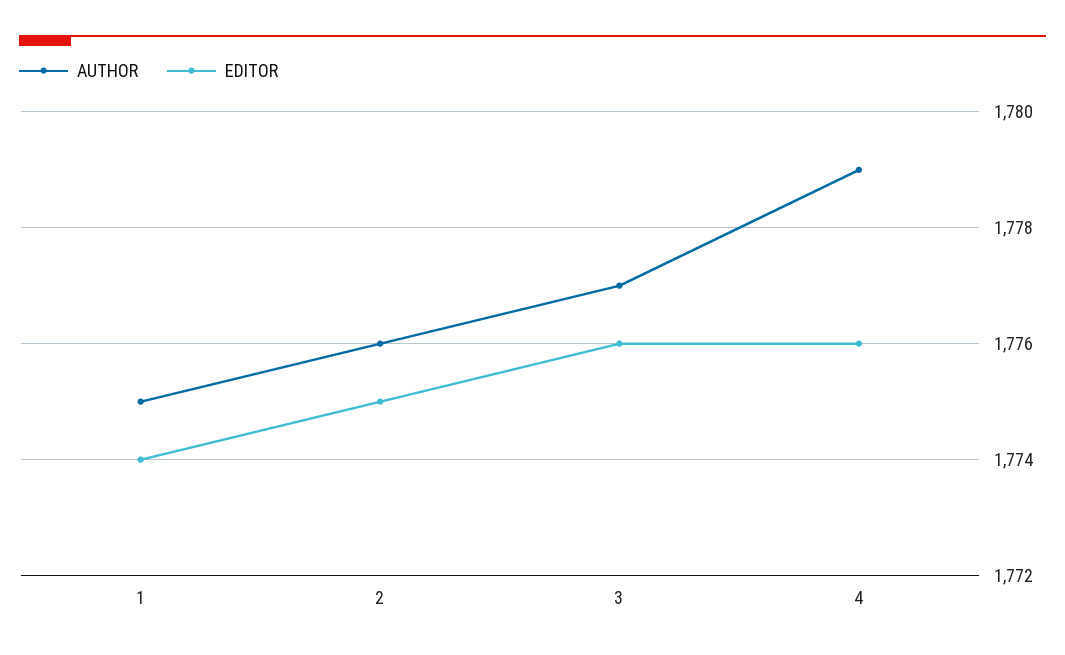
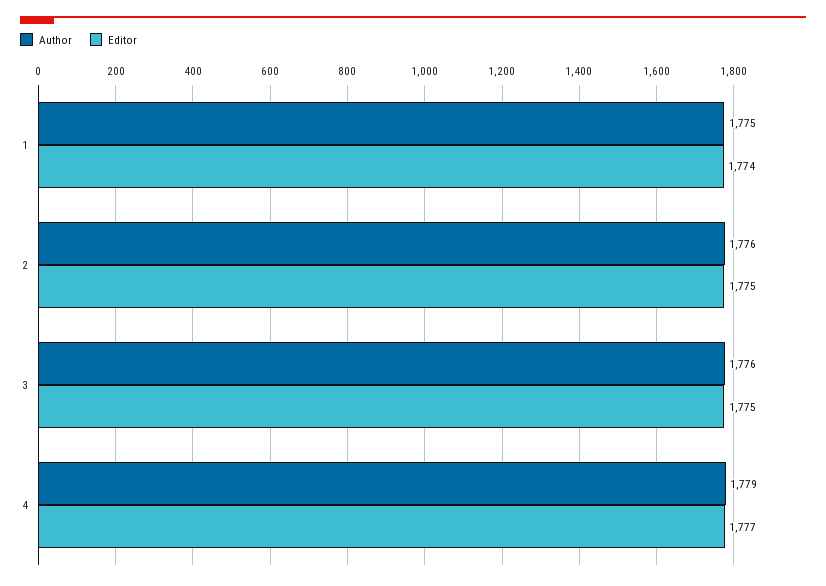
AUTHOR, 3: 1777 -> 1776
EDITOR, 3: 1776 -> 1775
EDITOR, 4: 1776 -> 1777

